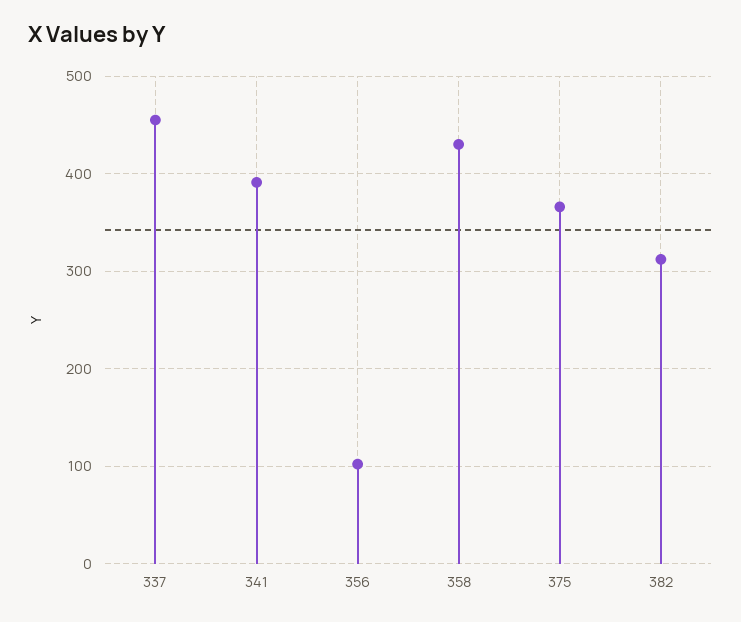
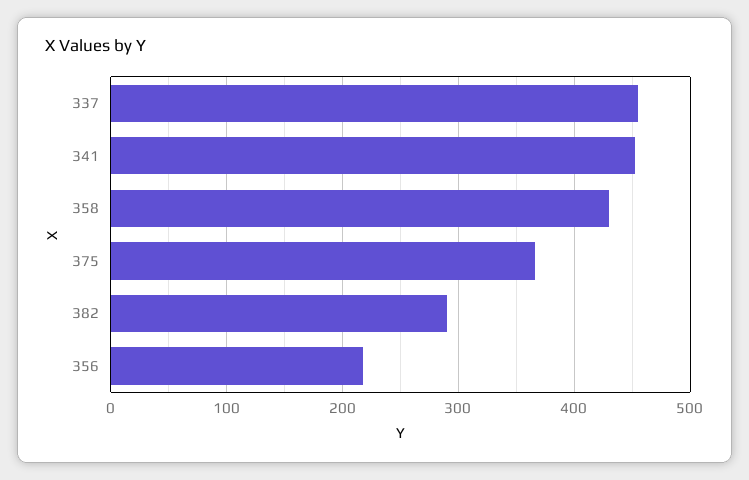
341: 390 -> 450
356: 100 -> 220
382: 310 -> 290

